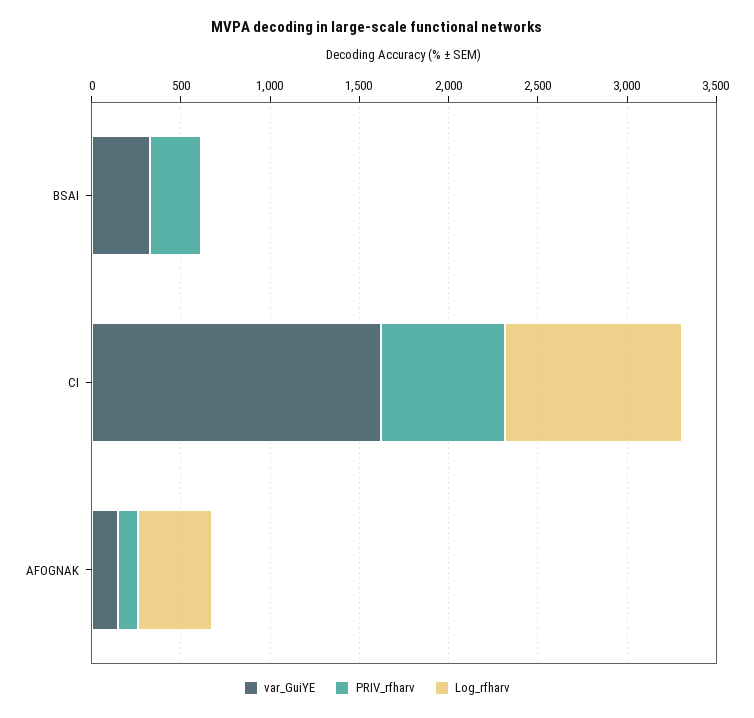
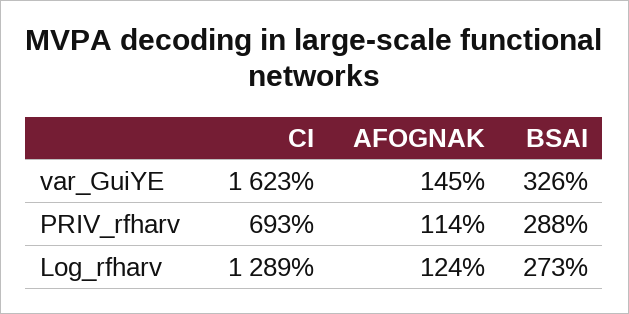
Log_rfharv, BSAI: 0 -> 273
Log_rfharv, CI: 1000 -> 1289
Log_rfharv, AFOGNAK: 400 -> 124

